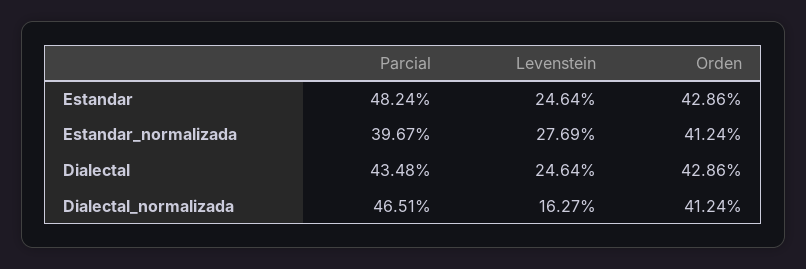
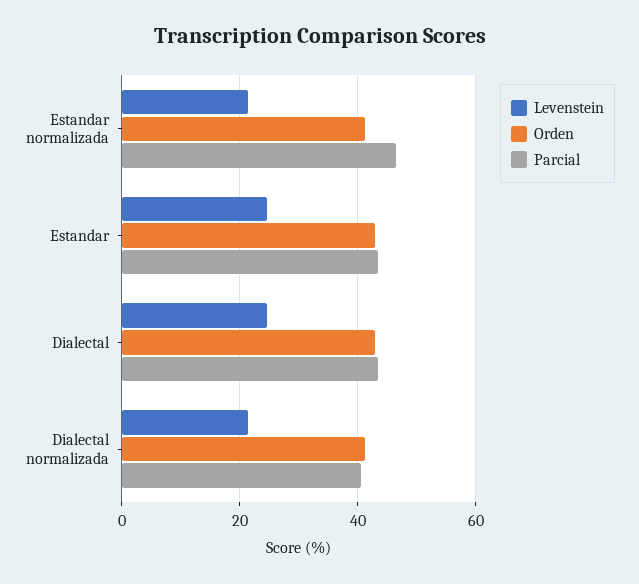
Parcial, Estandar: 48.24 -> 44
Parcial, Estandar_normalizada: 39.67 -> 46
Levenstein, Estandar_normalizada: 27.69 -> 22
Parcial, Dialectal_normalizada: 46.51 -> 40
Levenstein, Dialectal_normalizada: 16.27 -> 22

